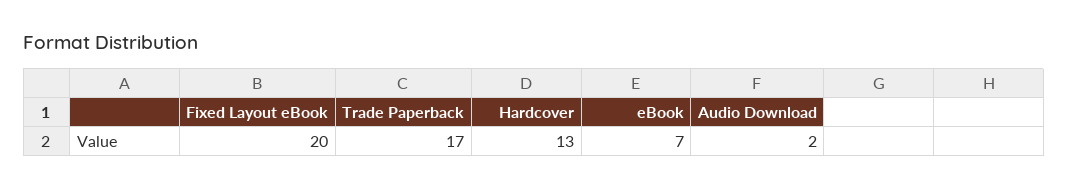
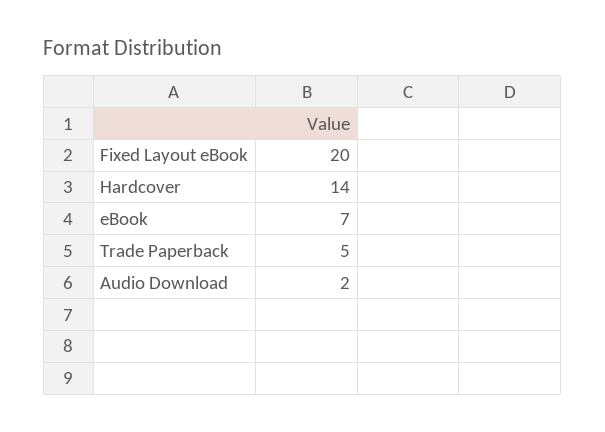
Trade Paperback: 17 -> 5
Hardcover: 13 -> 14

